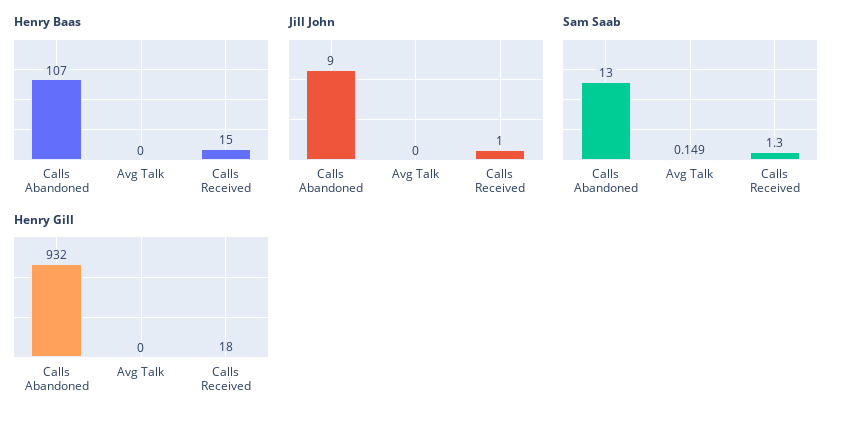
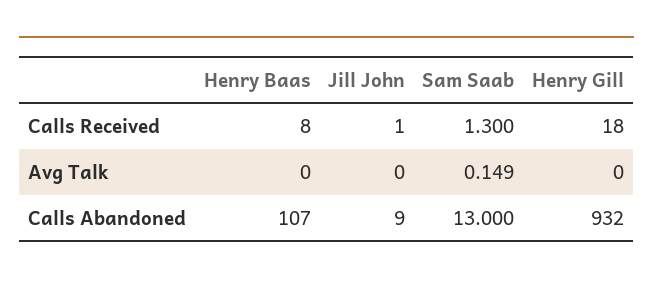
Henry Baas, Calls Received: 15 -> 8

